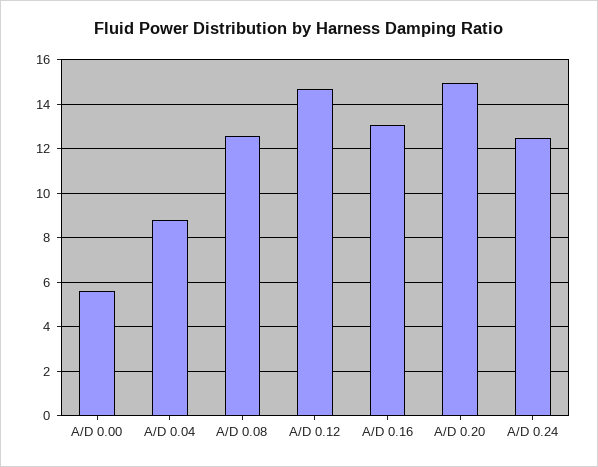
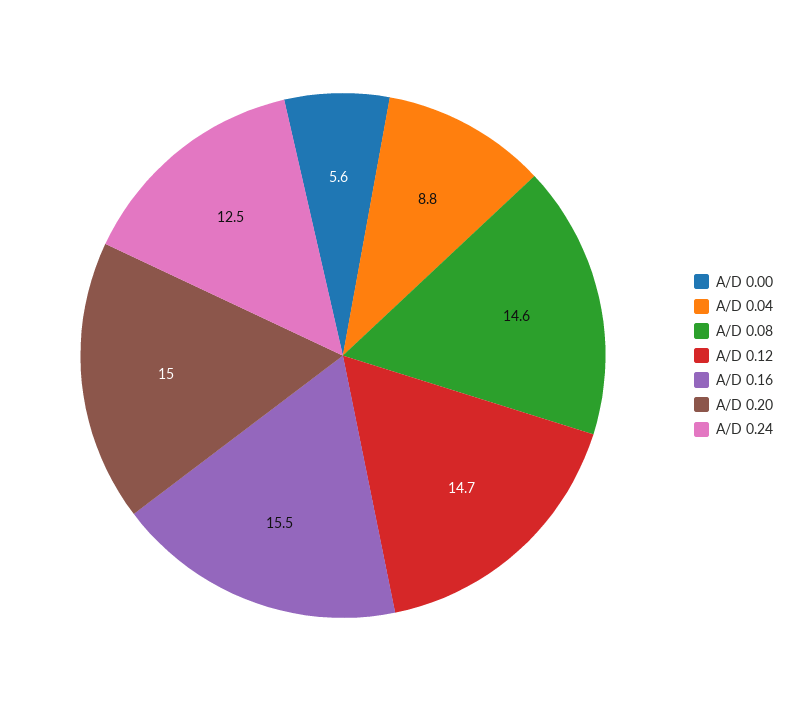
A/D 0.08: 12.5 -> 14.6
A/D 0.16: 13 -> 15.5

